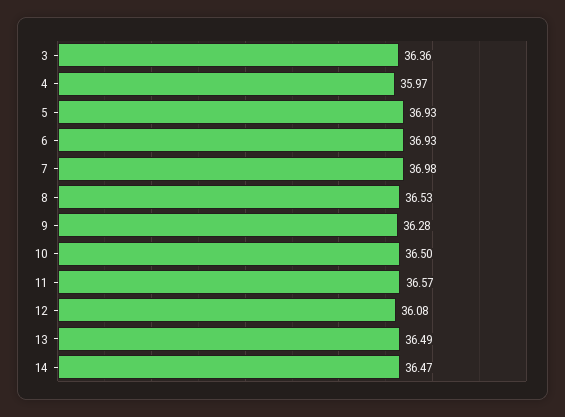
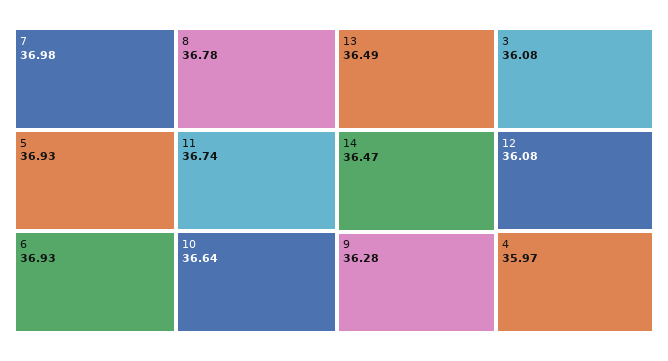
3: 36.36 -> 36.08
8: 36.53 -> 36.78
10: 36.5 -> 36.64
11: 36.57 -> 36.74

